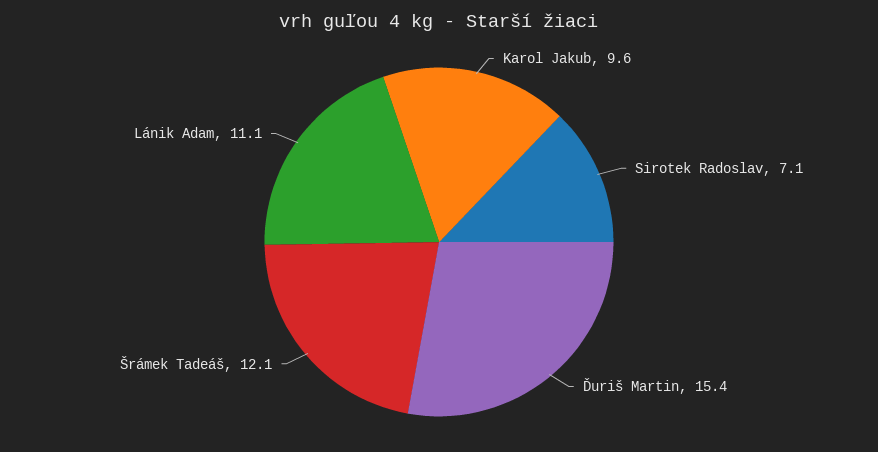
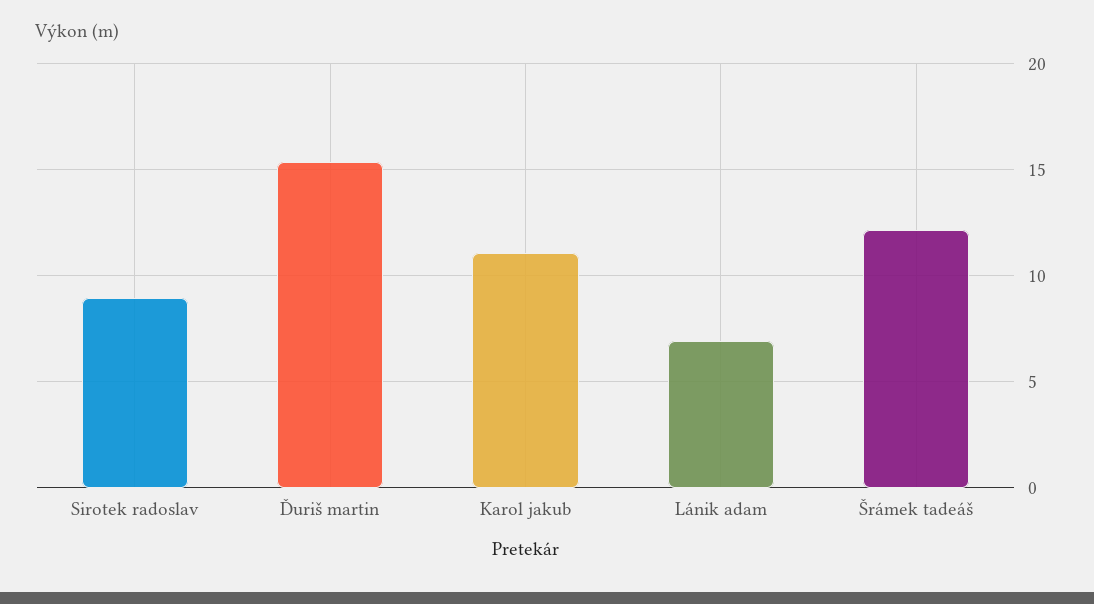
Karol Jakub: 9.6 -> 11
Sirotek Radoslav: 7.1 -> 9
Lánik Adam: 11.1 -> 7

